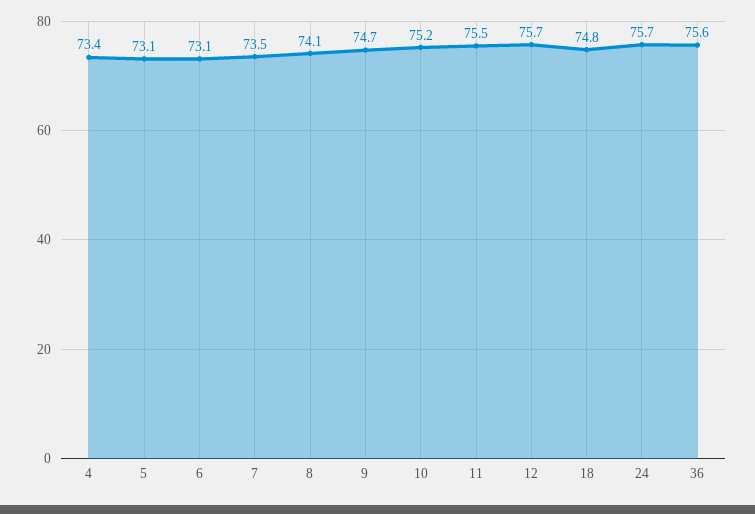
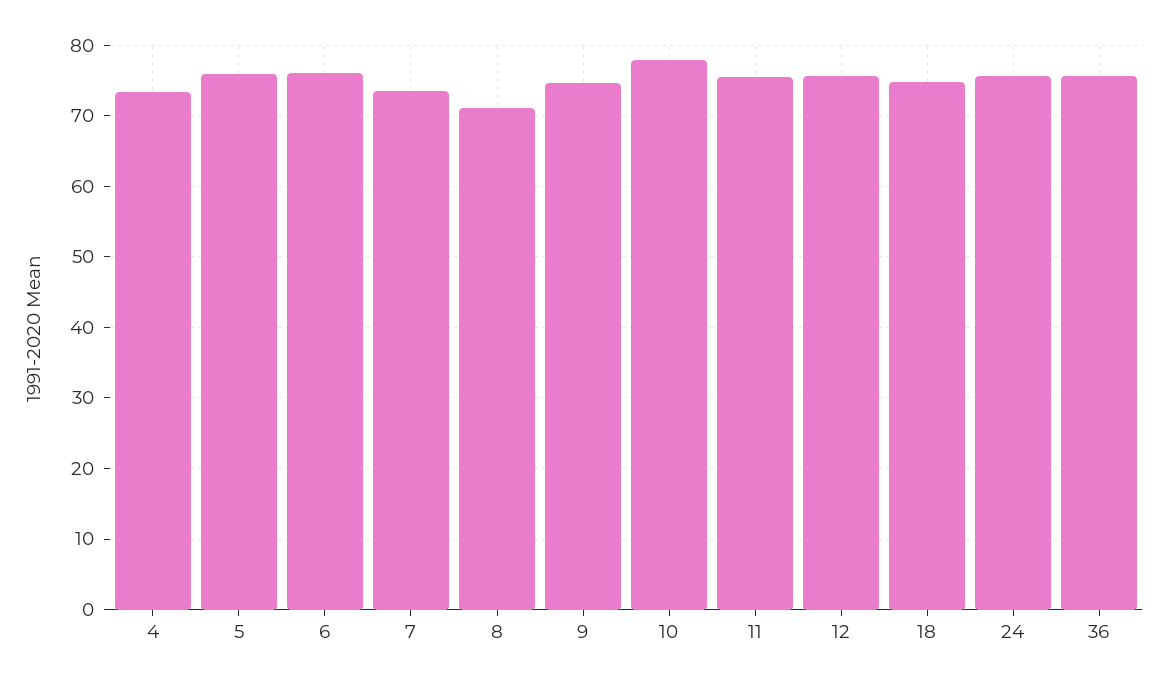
5: 73.1 -> 76
6: 73.1 -> 76
8: 74.1 -> 71
10: 75.2 -> 78

